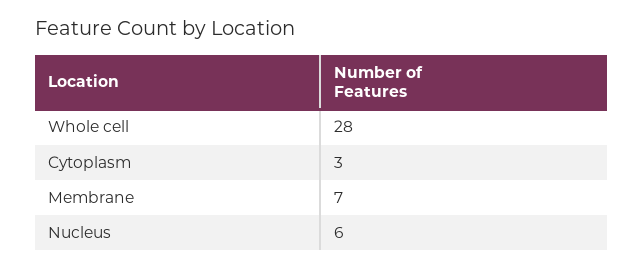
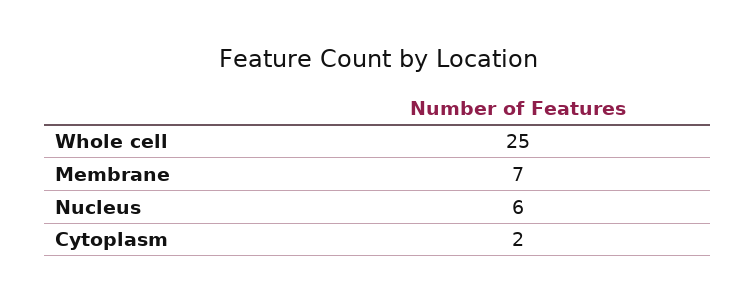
Whole cell: 28 -> 25
Cytoplasm: 3 -> 2

